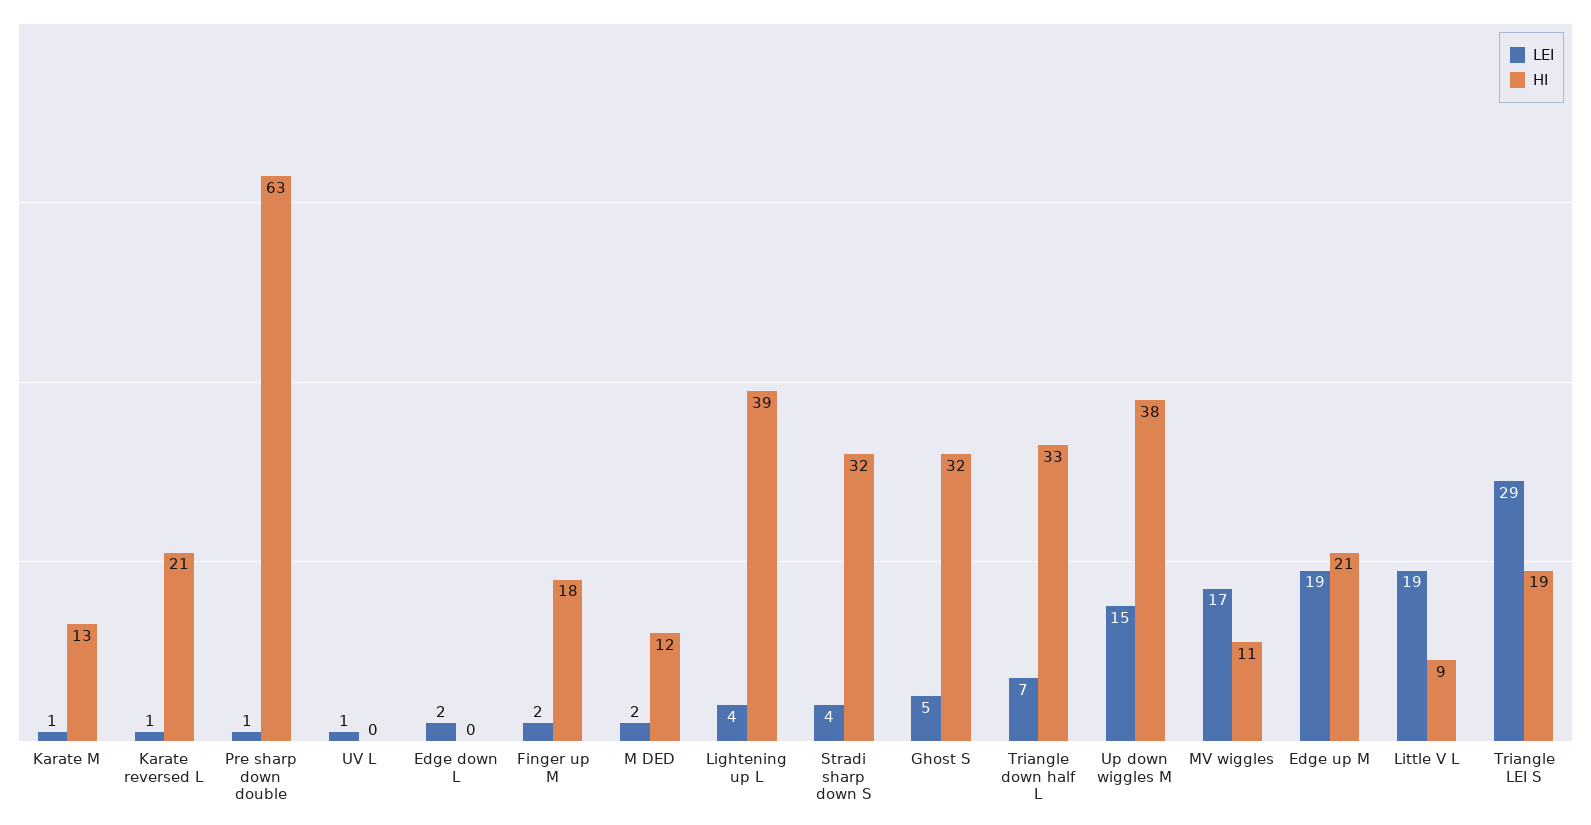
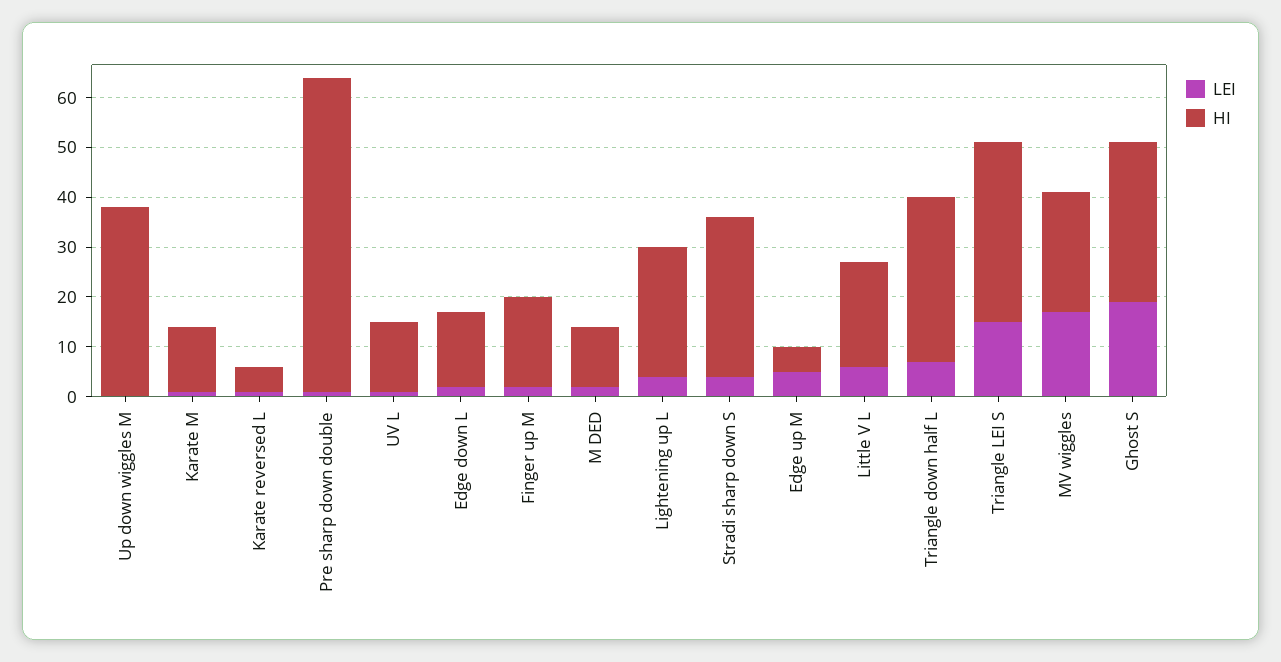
HI, Karate reversed L: 21 -> 5
HI, UV L: 0 -> 15
HI, Edge down L: 0 -> 15
HI, Lightening up L: 39 -> 25
LEI, Ghost S: 5 -> 20
LEI, Up down wiggles M: 15 -> 0
HI, MV wiggles: 11 -> 25
LEI, Edge up M: 19 -> 5
HI, Edge up M: 21 -> 5
LEI, Little V L: 19 -> 5
HI, Little V L: 9 -> 20
LEI, Triangle LEI S: 29 -> 15
HI, Triangle LEI S: 19 -> 35

